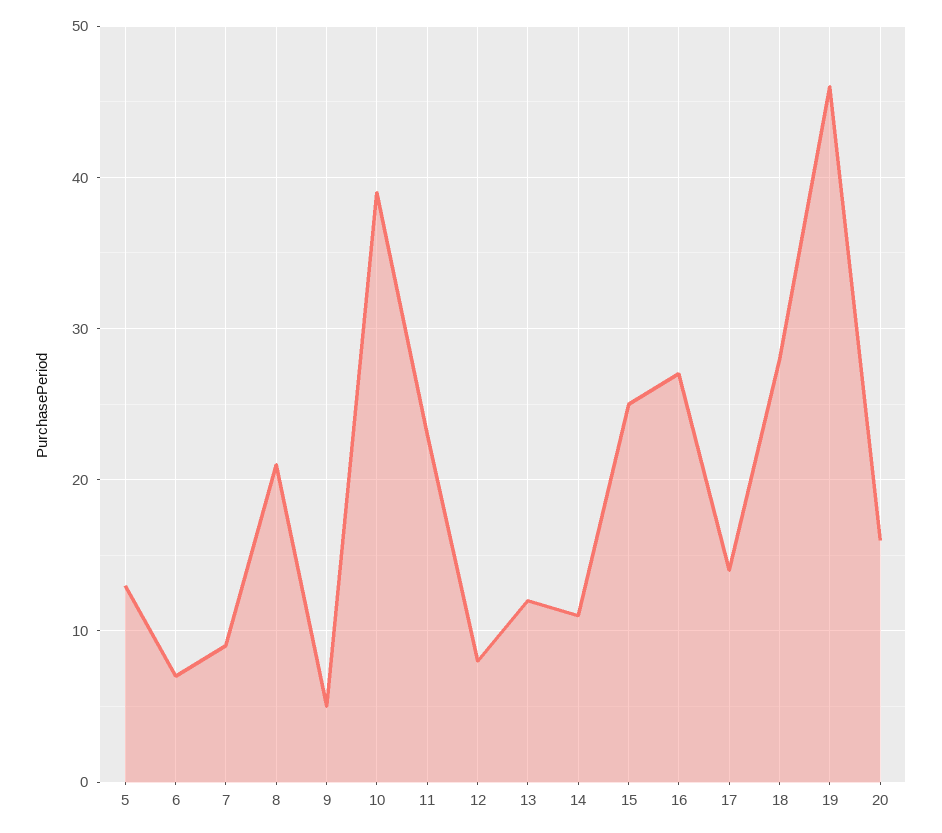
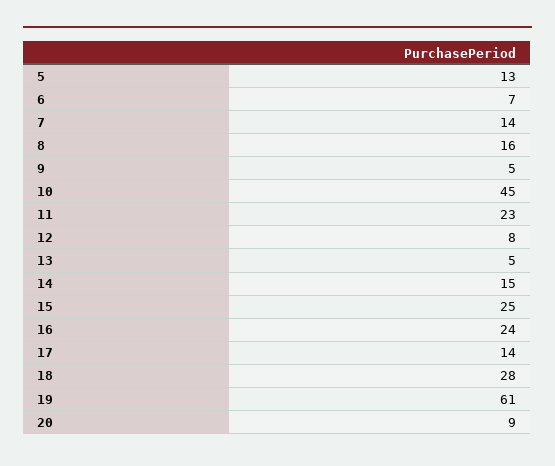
7: 9 -> 14
8: 21 -> 16
10: 39 -> 45
13: 12 -> 5
14: 11 -> 15
16: 27 -> 24
19: 46 -> 61
20: 16 -> 9

